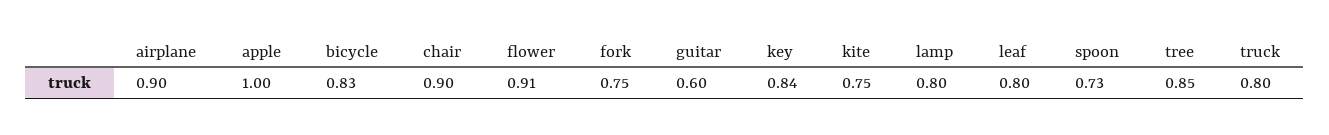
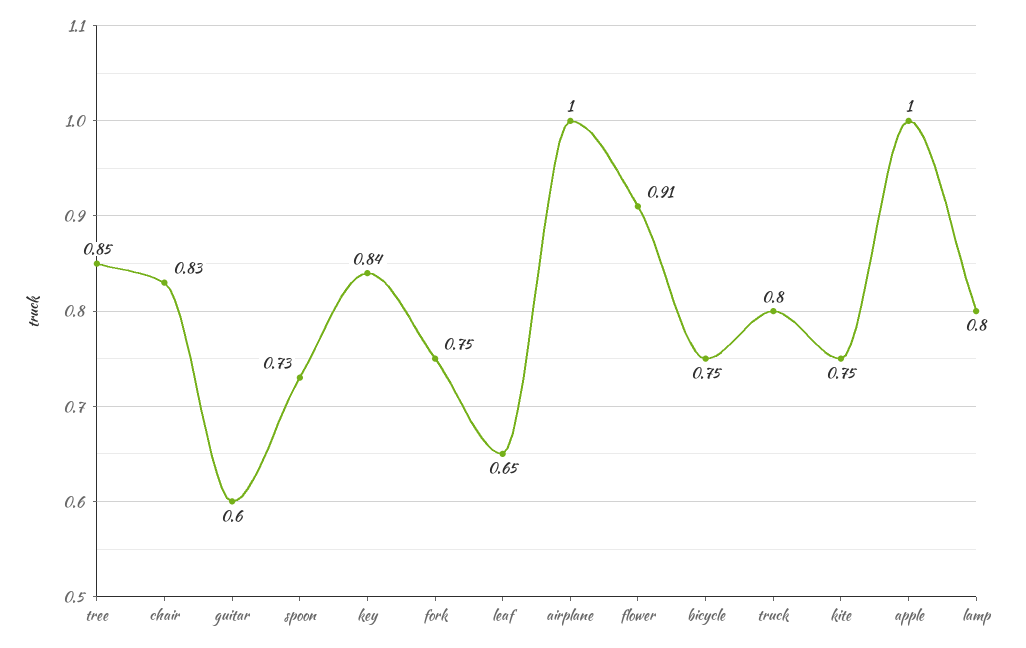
airplane: 0.9 -> 1
bicycle: 0.83 -> 0.75
chair: 0.9 -> 0.83
leaf: 0.8 -> 0.65

